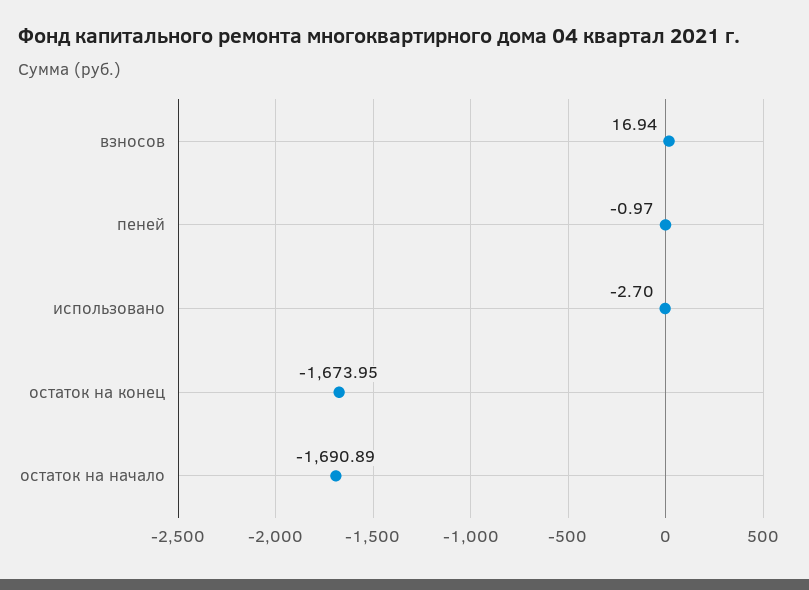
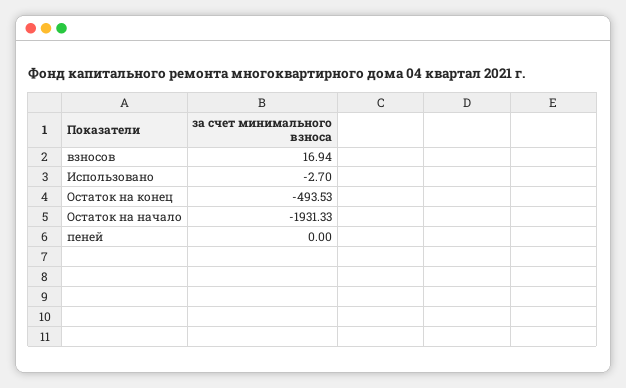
пеней: -0.97 -> 0
остаток на конец: -1673.95 -> -493.53
остаток на начало: -1690.89 -> -1931.33

